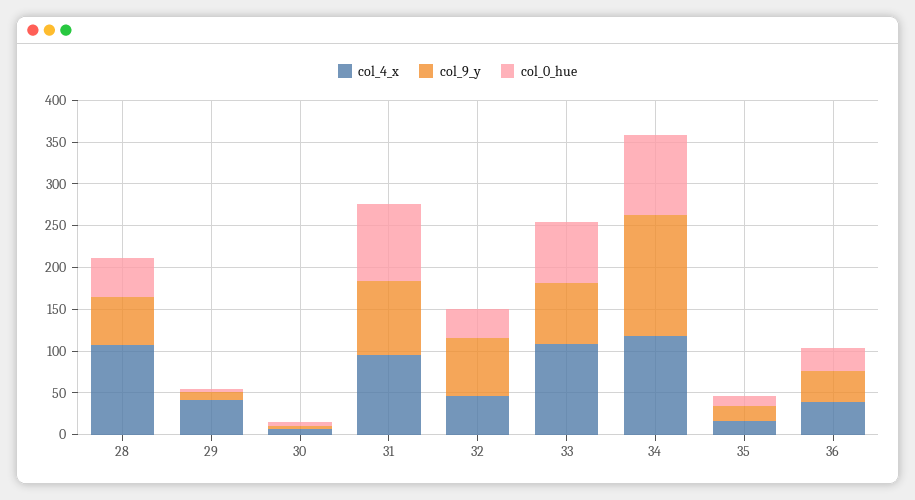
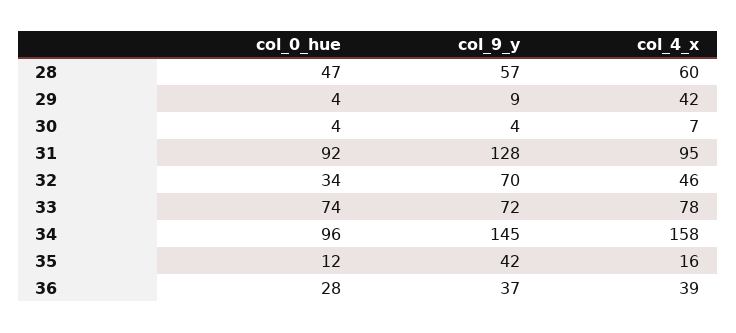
col_4_x, 28: 110 -> 60
col_9_y, 31: 90 -> 128
col_4_x, 33: 110 -> 78
col_4_x, 34: 120 -> 158
col_9_y, 35: 20 -> 42

